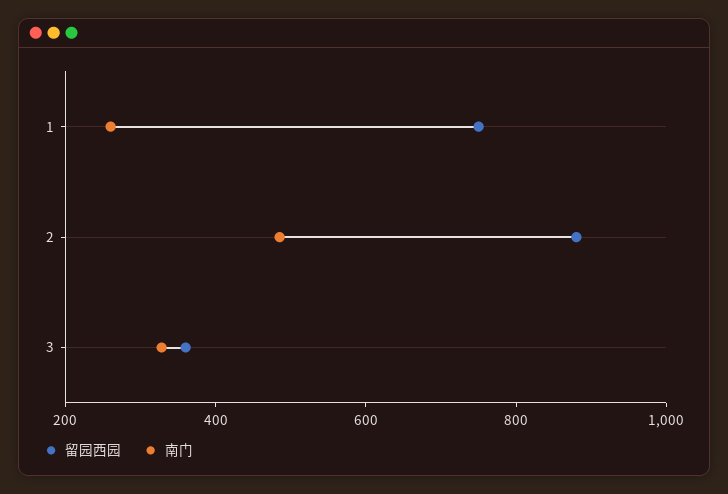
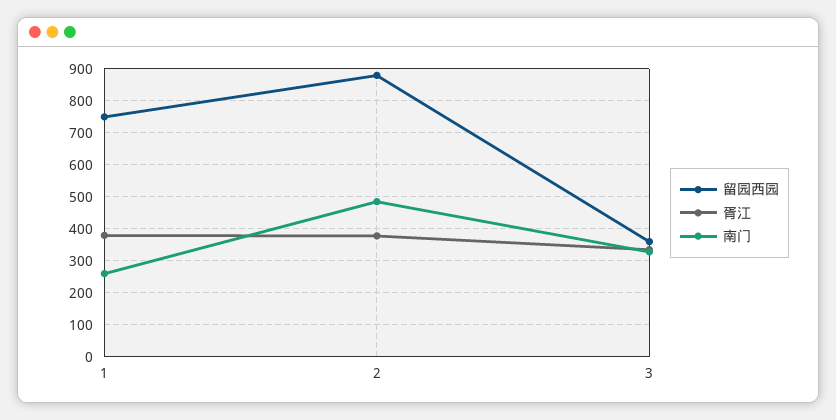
胥江, 1: none -> 380
胥江, 2: none -> 380
胥江, 3: none -> 340

